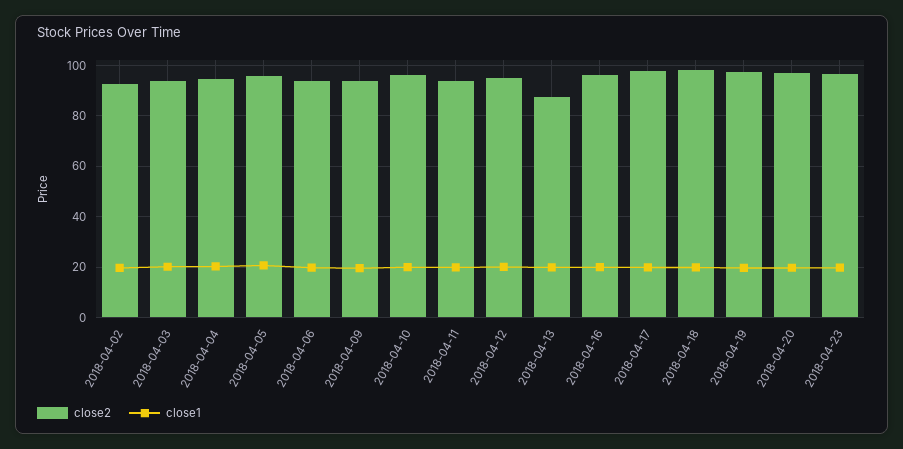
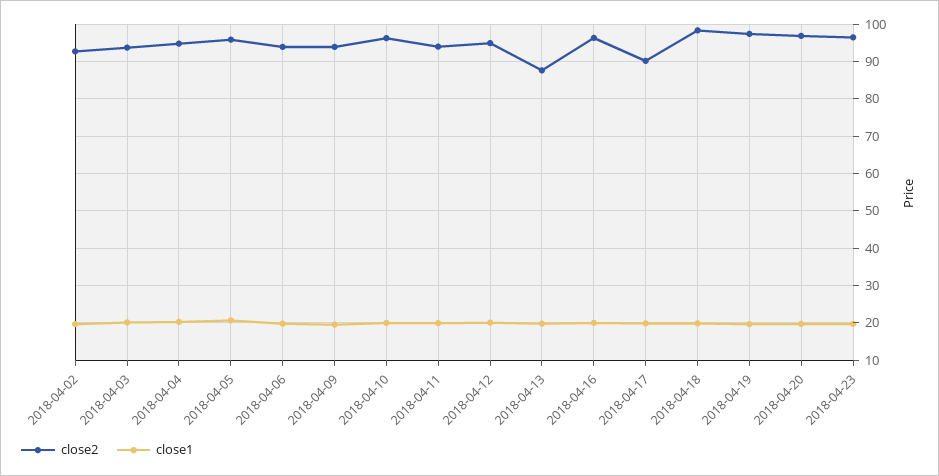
close2, 2018-04-17: 97.5 -> 90

